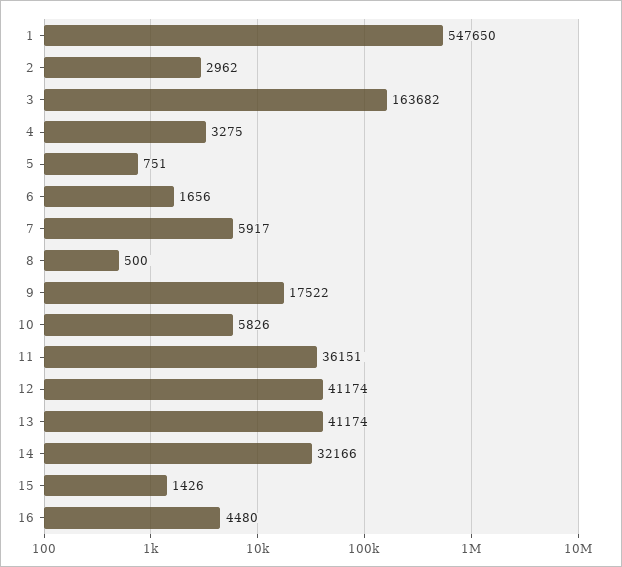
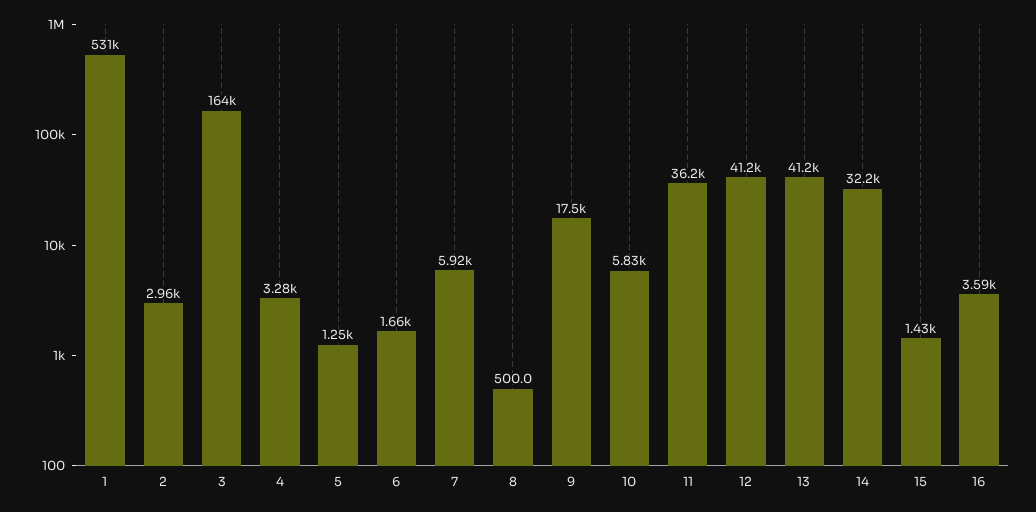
1: 547650 -> 531000
5: 751 -> 1250
16: 4480 -> 3590

